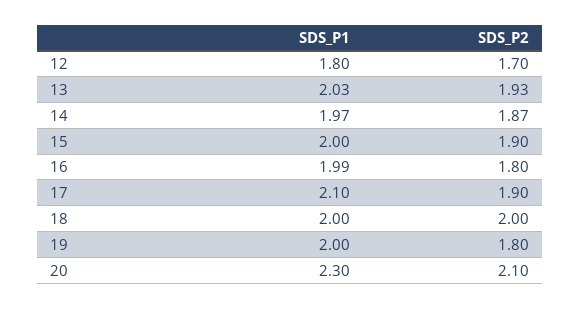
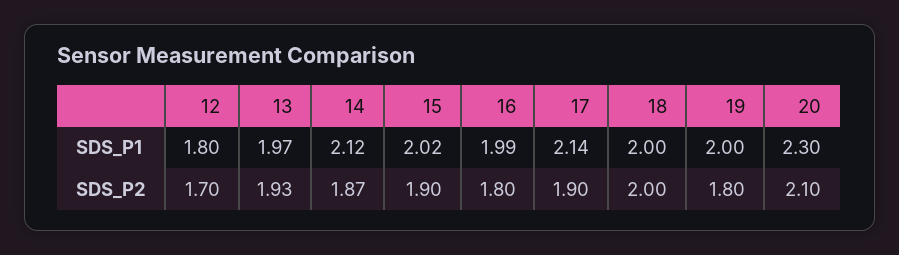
SDS_P1, 13: 2.03 -> 1.97
SDS_P1, 14: 1.97 -> 2.12
SDS_P1, 15: 2 -> 2.02
SDS_P1, 17: 2.1 -> 2.14

